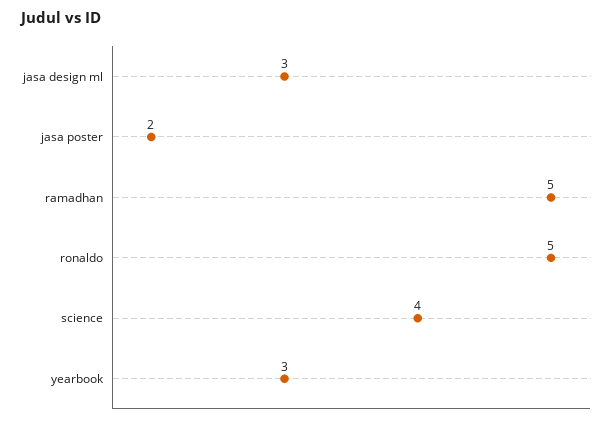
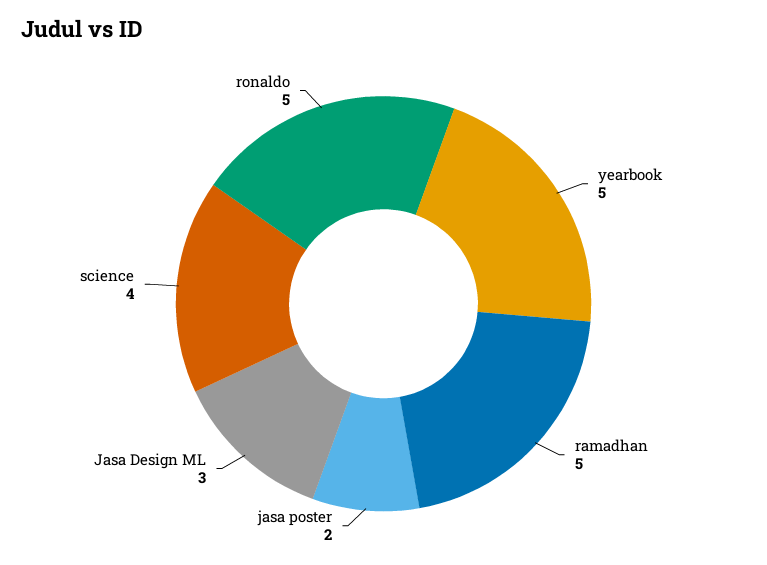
yearbook: 3 -> 5

